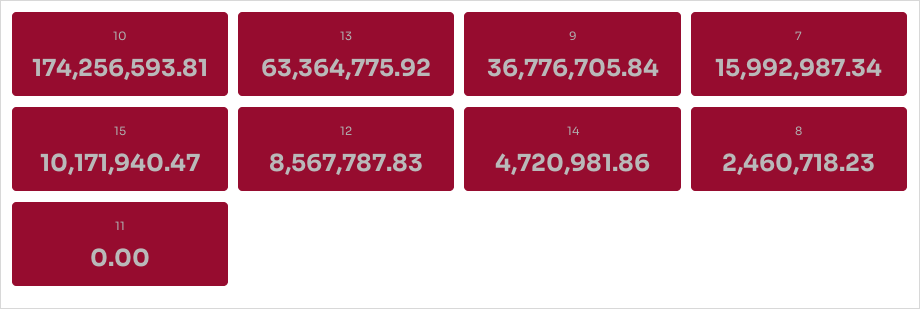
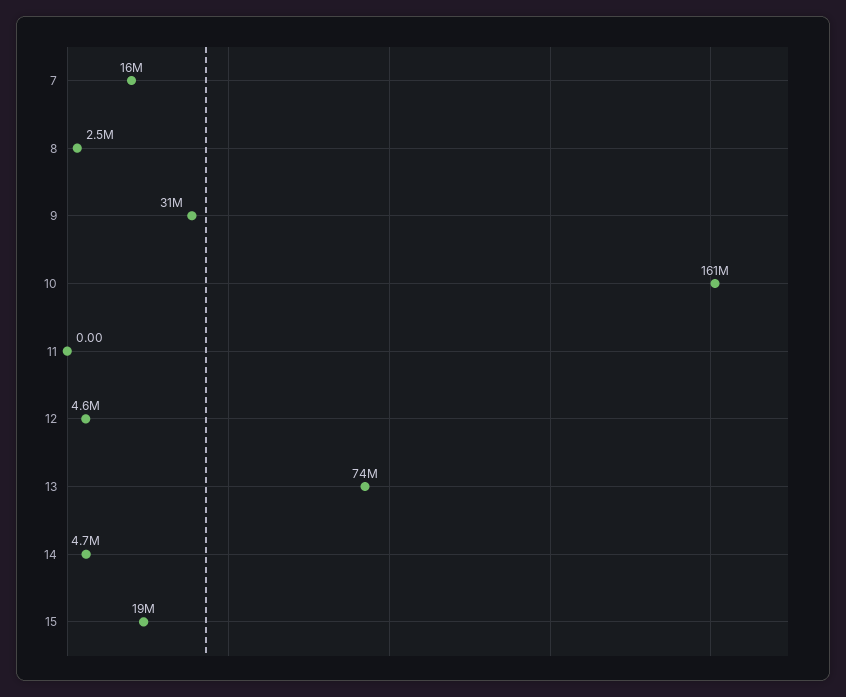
10: 174256593.81 -> 161000000
13: 63364775.92 -> 74000000
9: 36776705.84 -> 31000000
15: 10171940.47 -> 19000000
12: 8567787.83 -> 4600000

